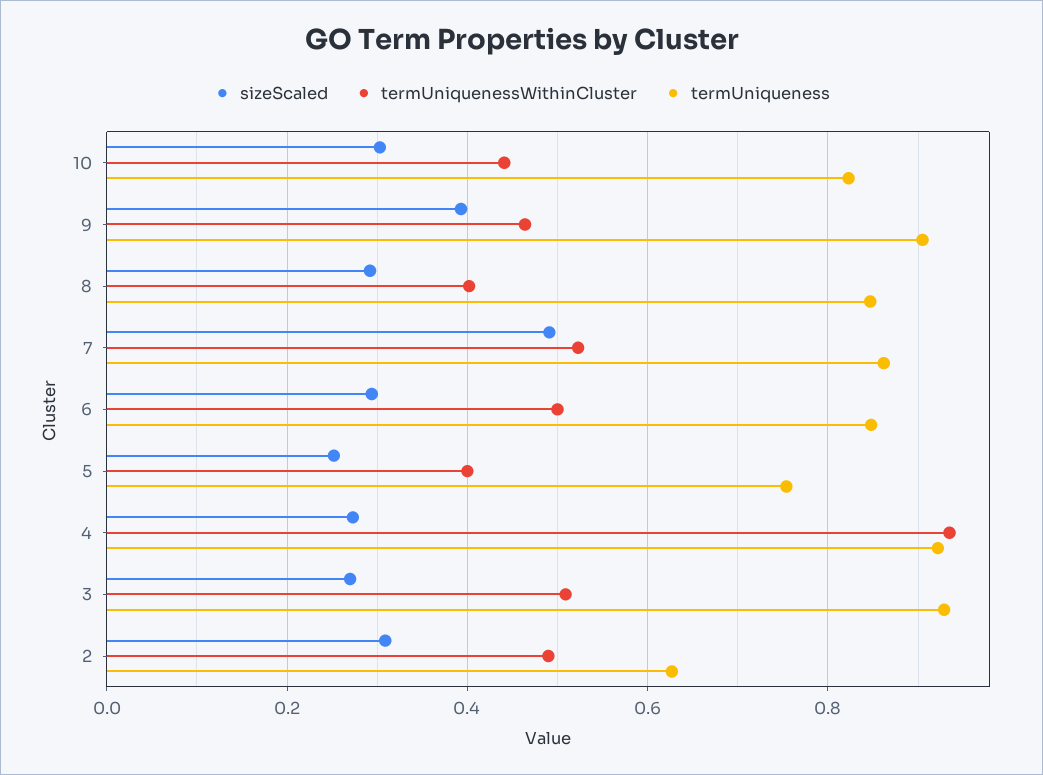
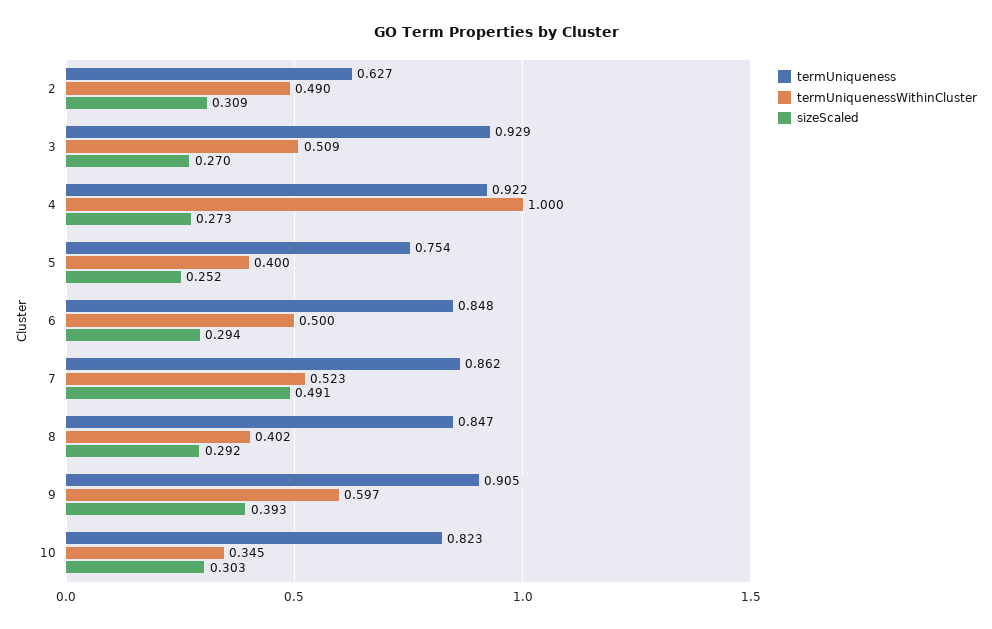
termUniquenessWithinCluster, 10: 0.44 -> 0.345
termUniquenessWithinCluster, 9: 0.46 -> 0.597
termUniquenessWithinCluster, 4: 0.94 -> 1

